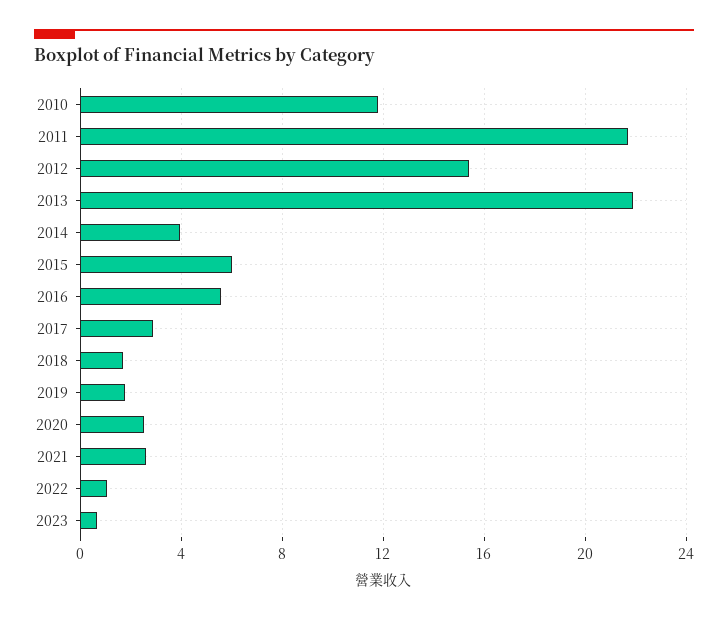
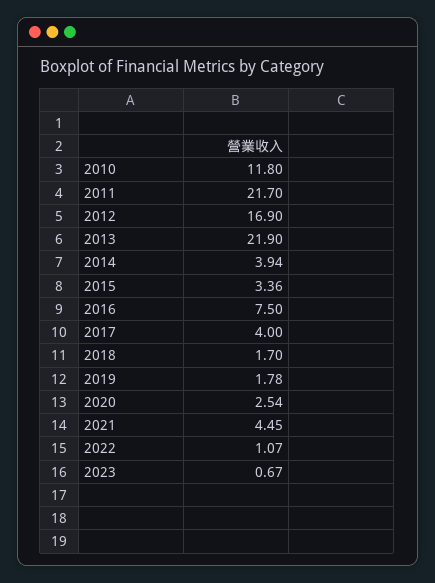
2012: 15.5 -> 16.9
2015: 6 -> 3.36
2016: 5.5 -> 7.5
2017: 3 -> 4
2021: 2.5 -> 4.45

